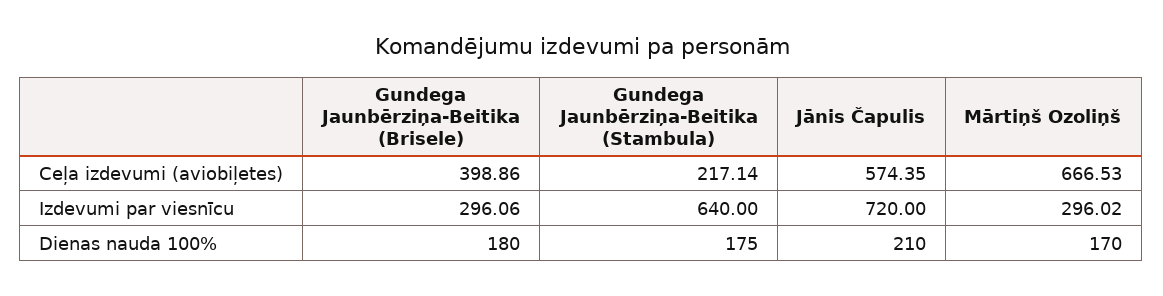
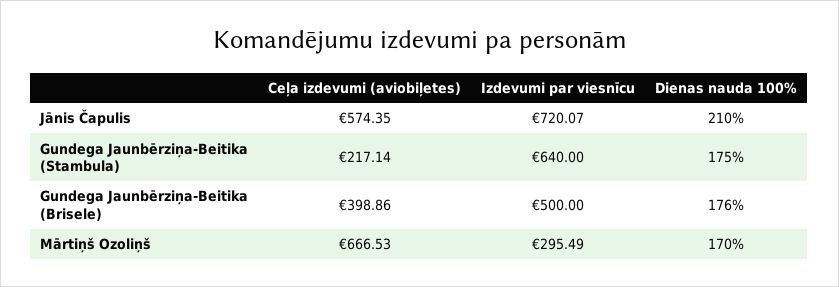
Gundega Jaunbērziņa-Beitika (Brisele), Izdevumi par viesnīcu: 296.06 -> 500
Jānis Čapulis, Izdevumi par viesnīcu: 720 -> 720.07
Mārtiņš Ozoliņš, Izdevumi par viesnīcu: 296.02 -> 295.49
Gundega Jaunbērziņa-Beitika (Brisele), Dienas nauda 100%: 180 -> 176

